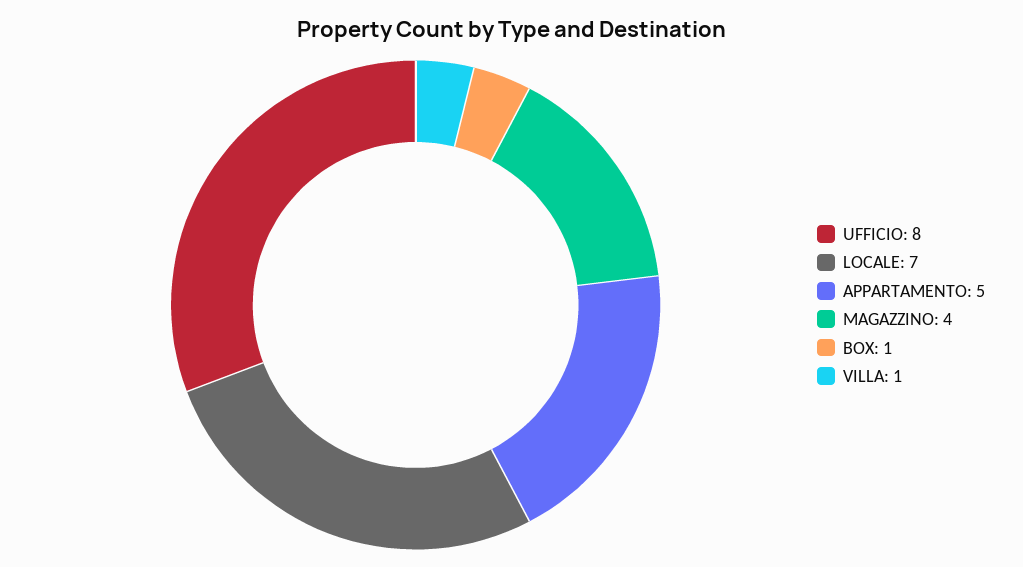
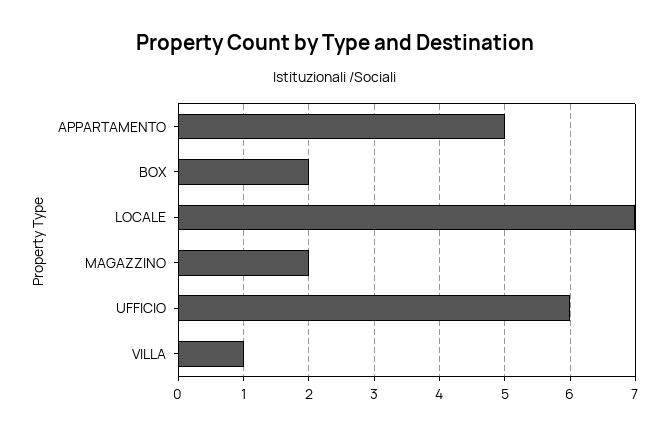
UFFICIO: 8 -> 6
MAGAZZINO: 4 -> 2
BOX: 1 -> 2

